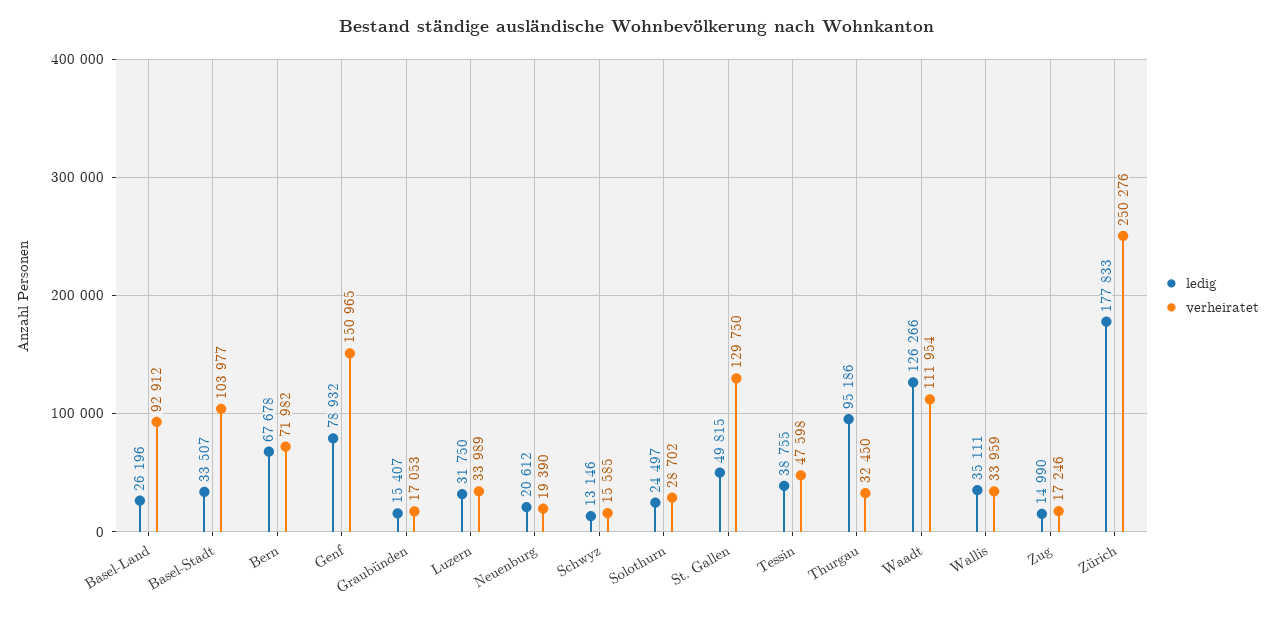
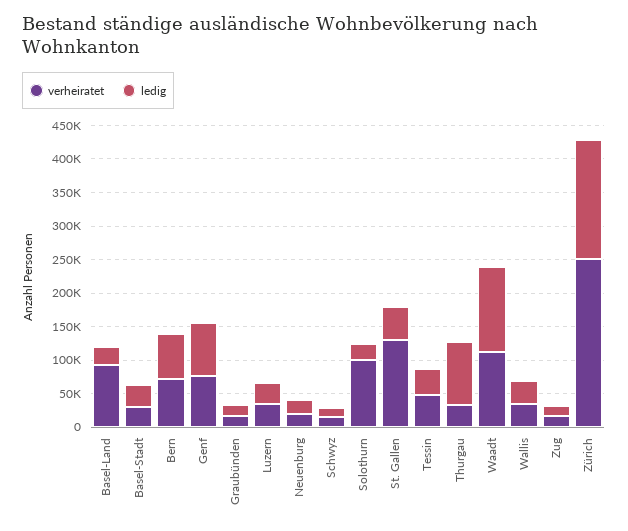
verheiratet, Basel-Stadt: 103977 -> 25000
verheiratet, Genf: 150965 -> 75000
verheiratet, Solothurn: 28702 -> 100000

